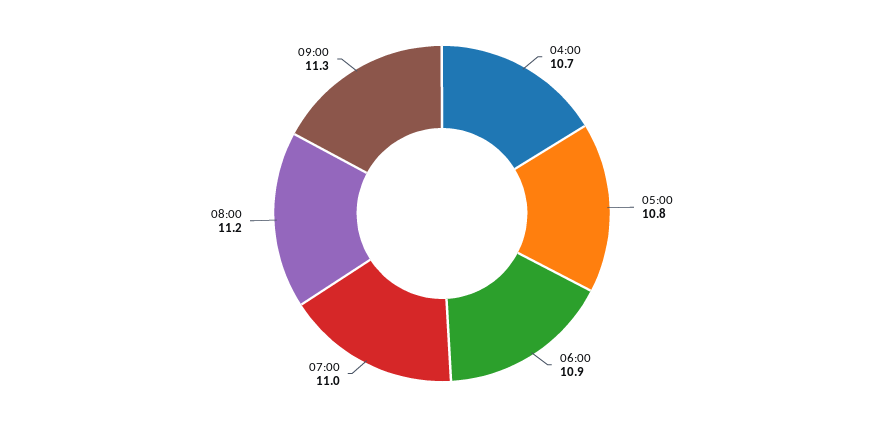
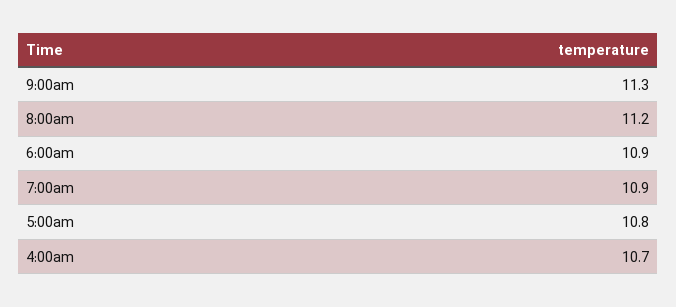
07:00: 11 -> 10.9

